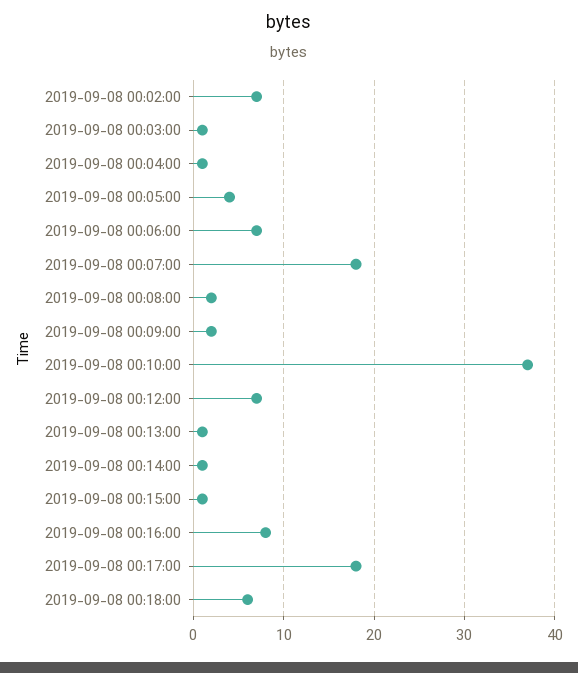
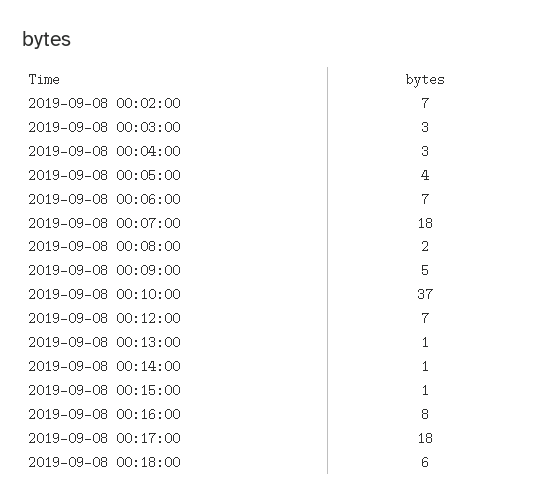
2019-09-08 00:03:00: 1 -> 3
2019-09-08 00:04:00: 1 -> 3
2019-09-08 00:09:00: 2 -> 5

